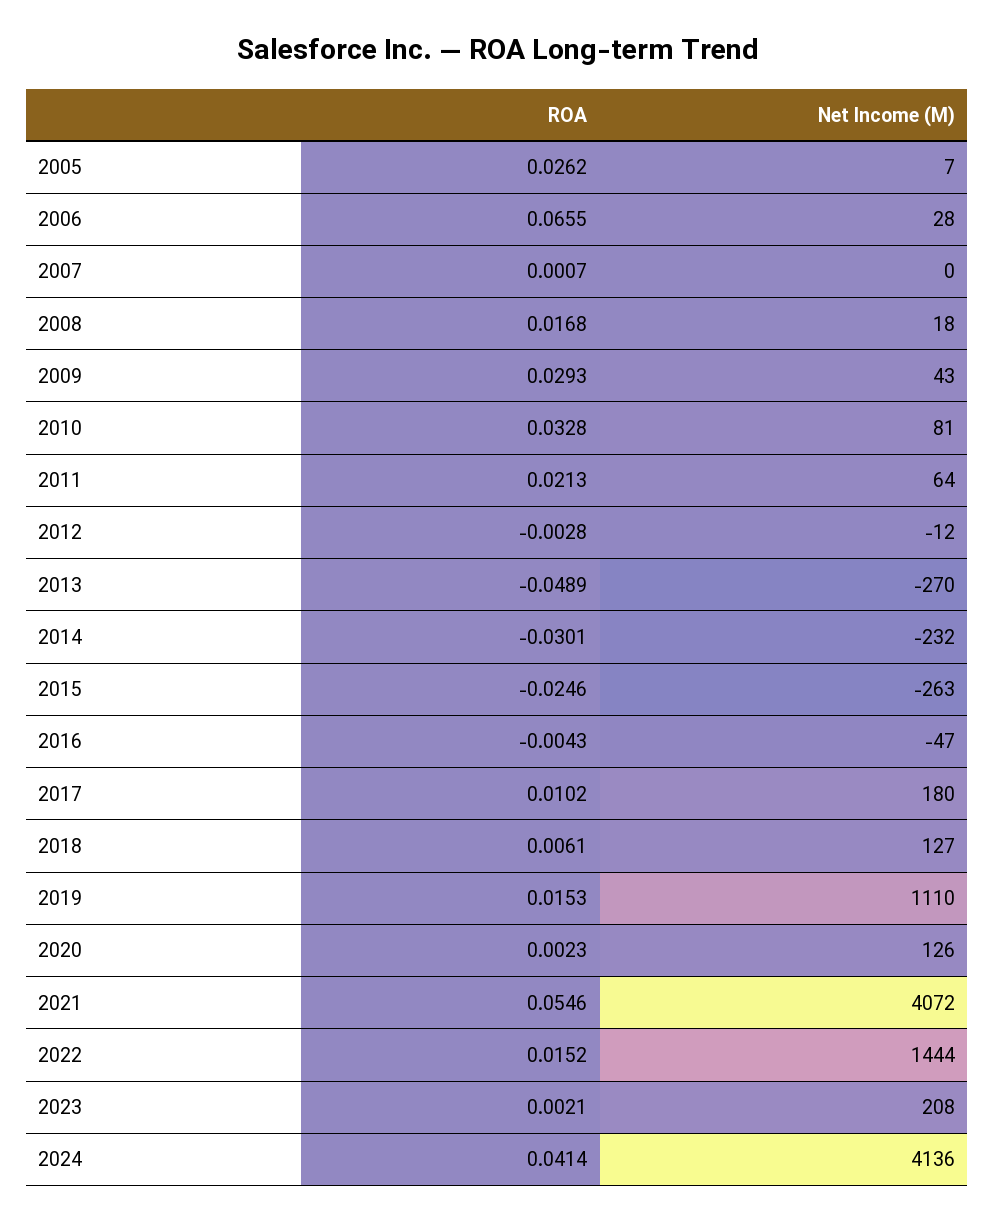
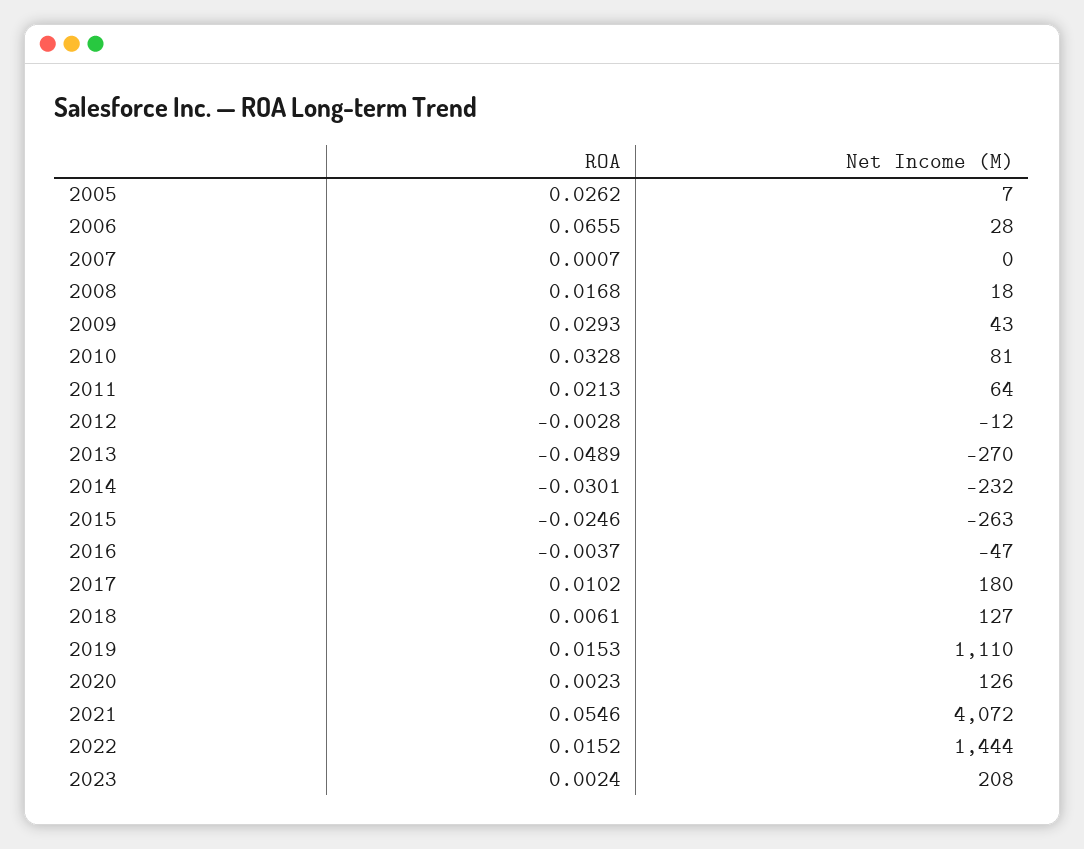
ROA, 2016: -0.0043 -> -0.0037
ROA, 2023: 0.0021 -> 0.0024
ROA, 2024: 0.0414 -> none
Net Income (M), 2024: 4136 -> none

